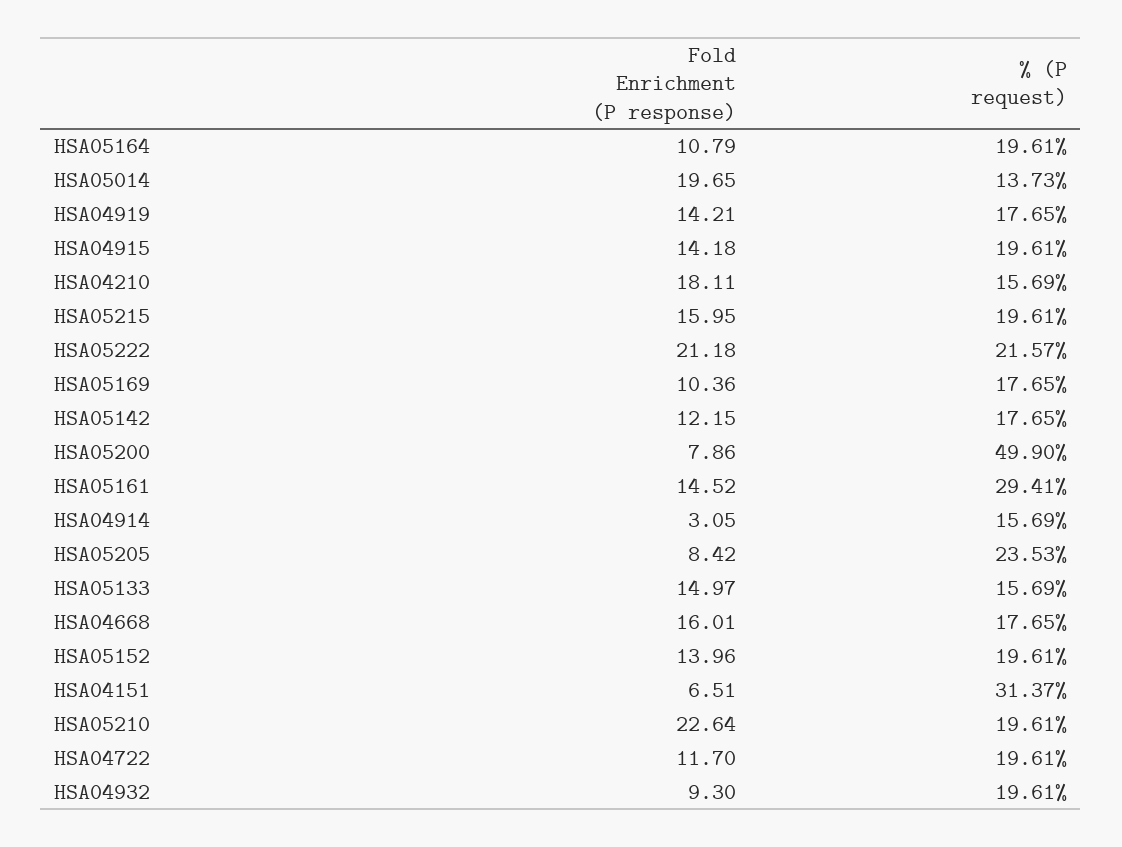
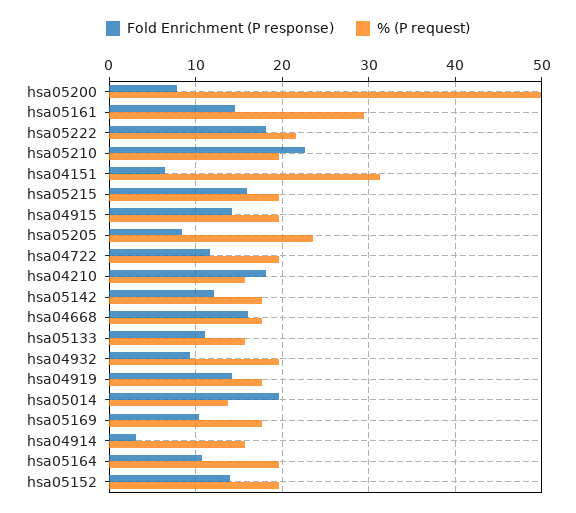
Fold Enrichment (P response), HSA05222: 21.18 -> 18
Fold Enrichment (P response), HSA05133: 14.97 -> 11

